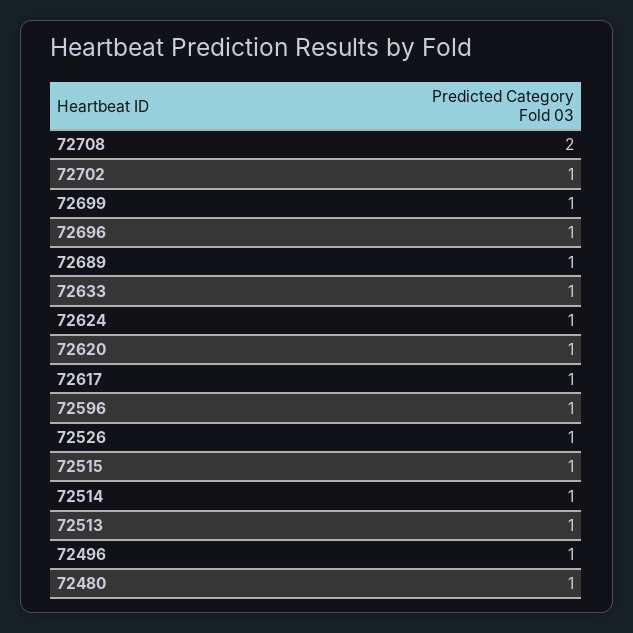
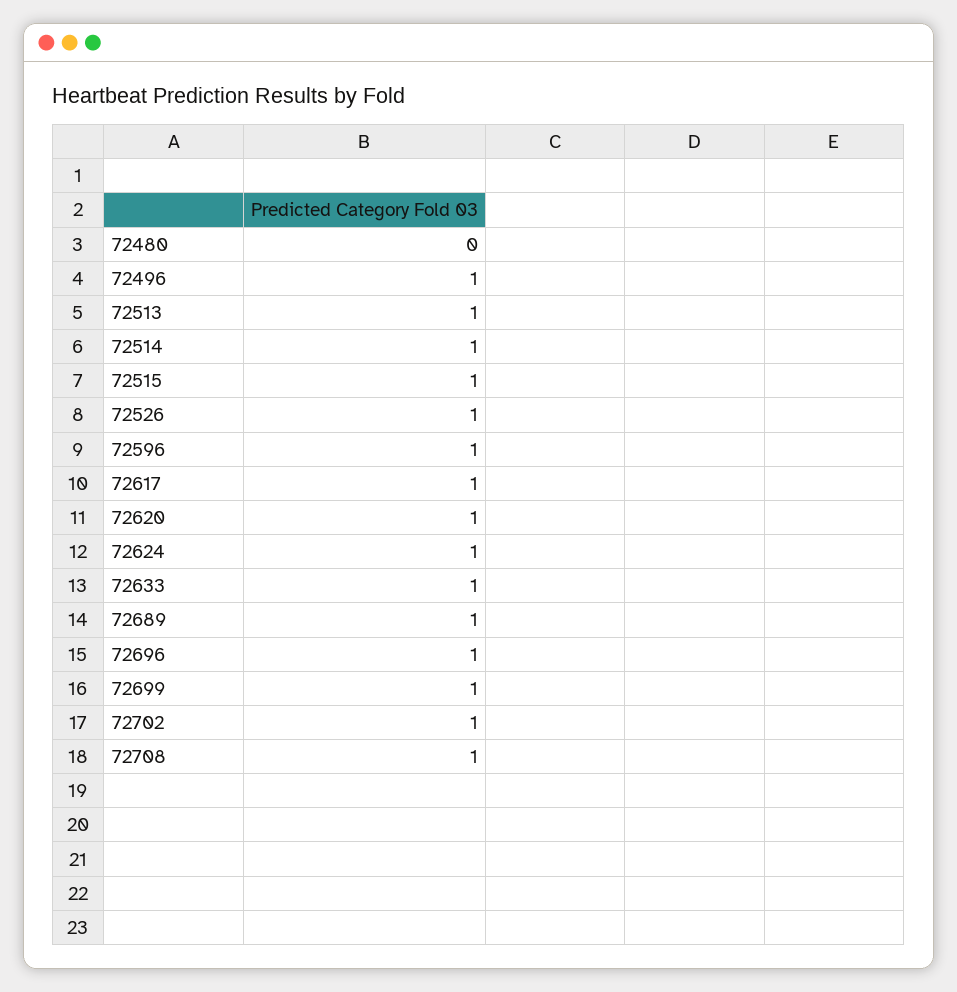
72708: 2 -> 1
72480: 1 -> 0

